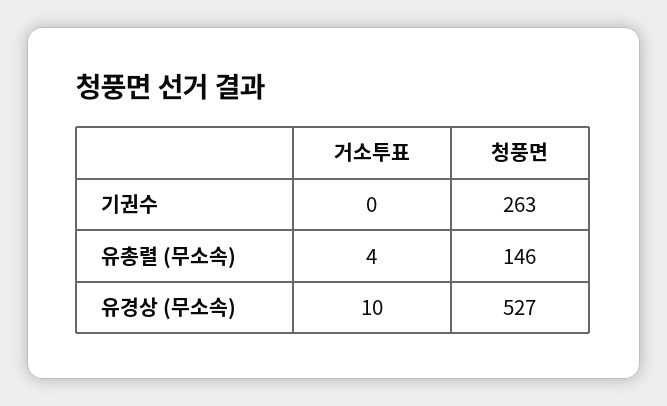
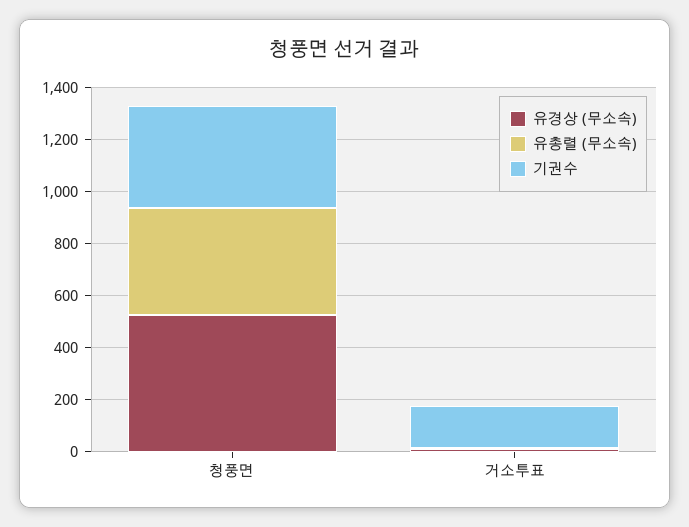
기권수, 거소투표: 0 -> 150
기권수, 청풍면: 263 -> 400
유총렬 (무소속), 청풍면: 146 -> 400

